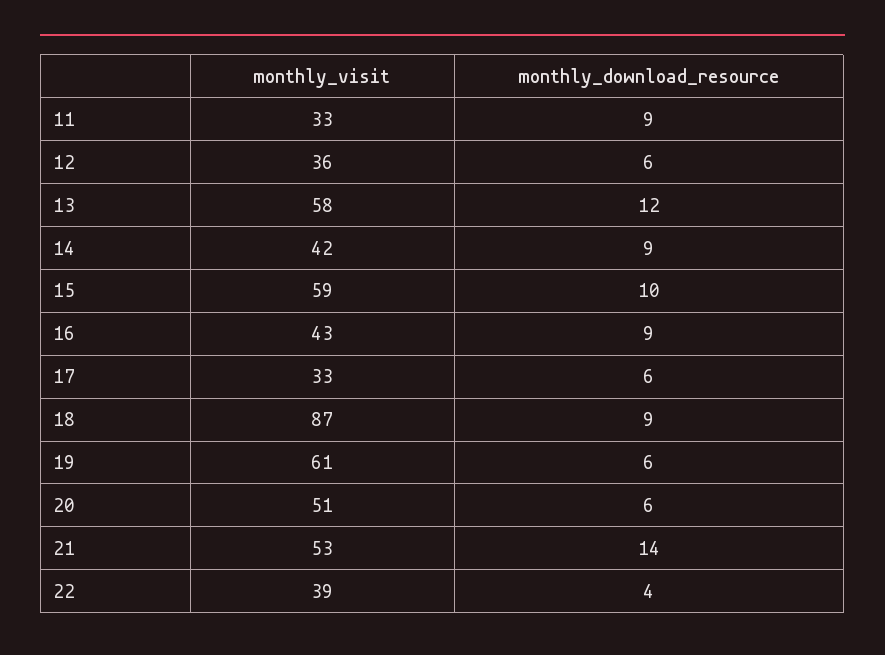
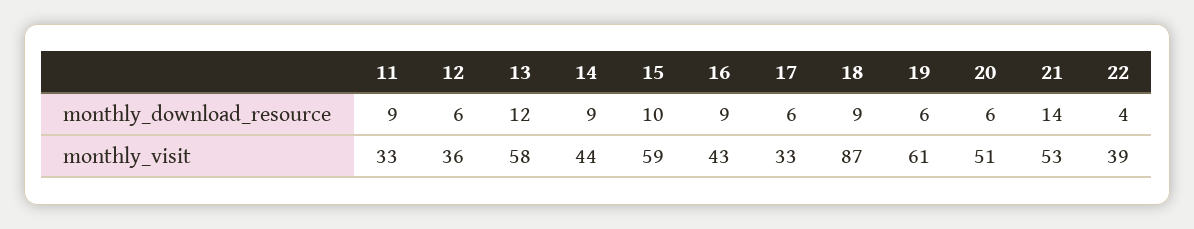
monthly_visit, 14: 42 -> 44

